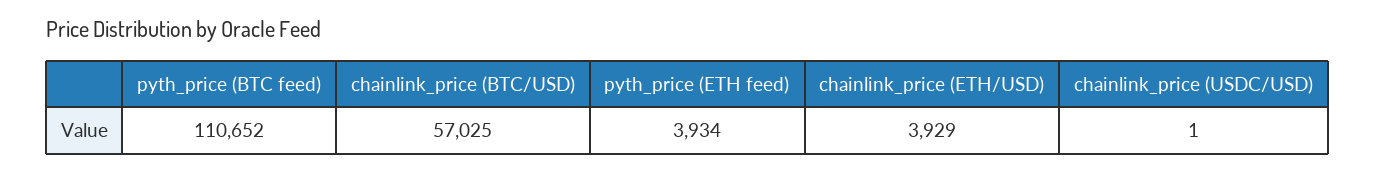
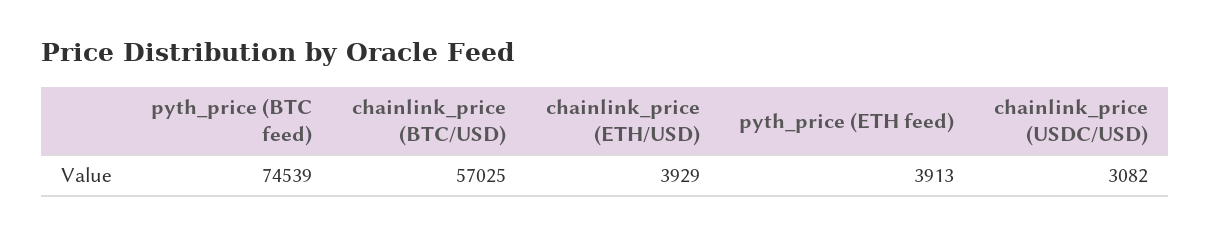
pyth_price (BTC feed): 110652 -> 74539
pyth_price (ETH feed): 3934 -> 3913
chainlink_price (USDC/USD): 1 -> 3082

